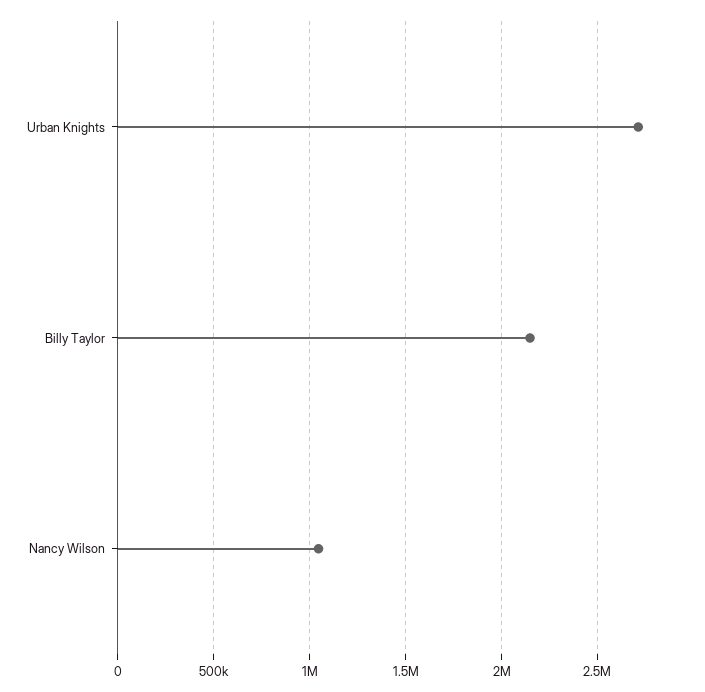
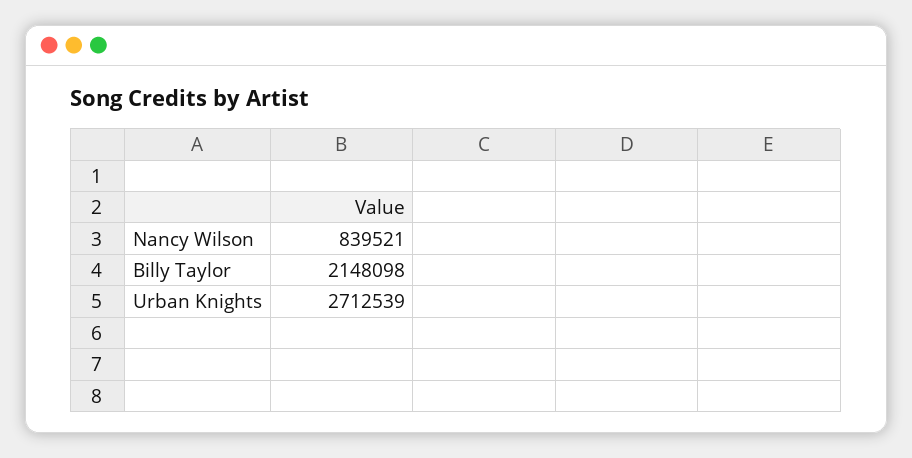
Nancy Wilson: 1050000 -> 839521

